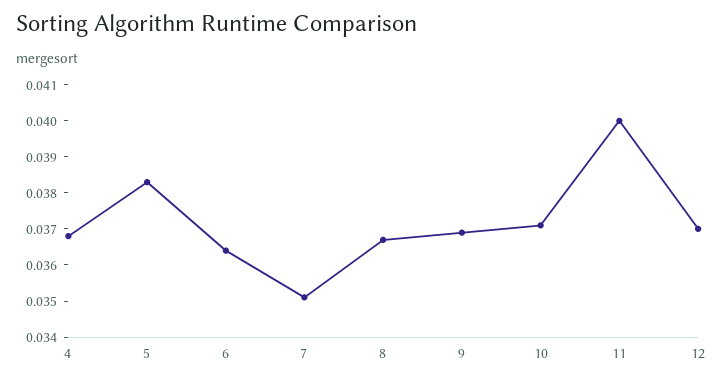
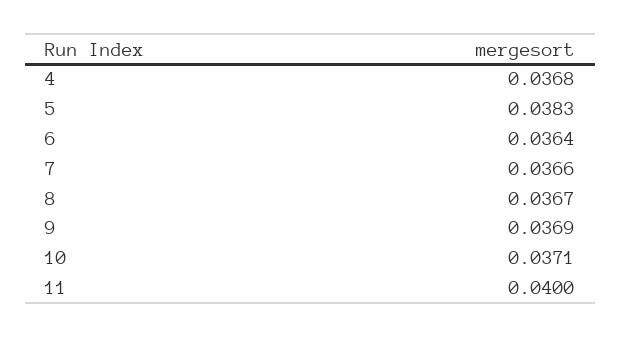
7: 0.035 -> 0.0366
12: 0.037 -> none

